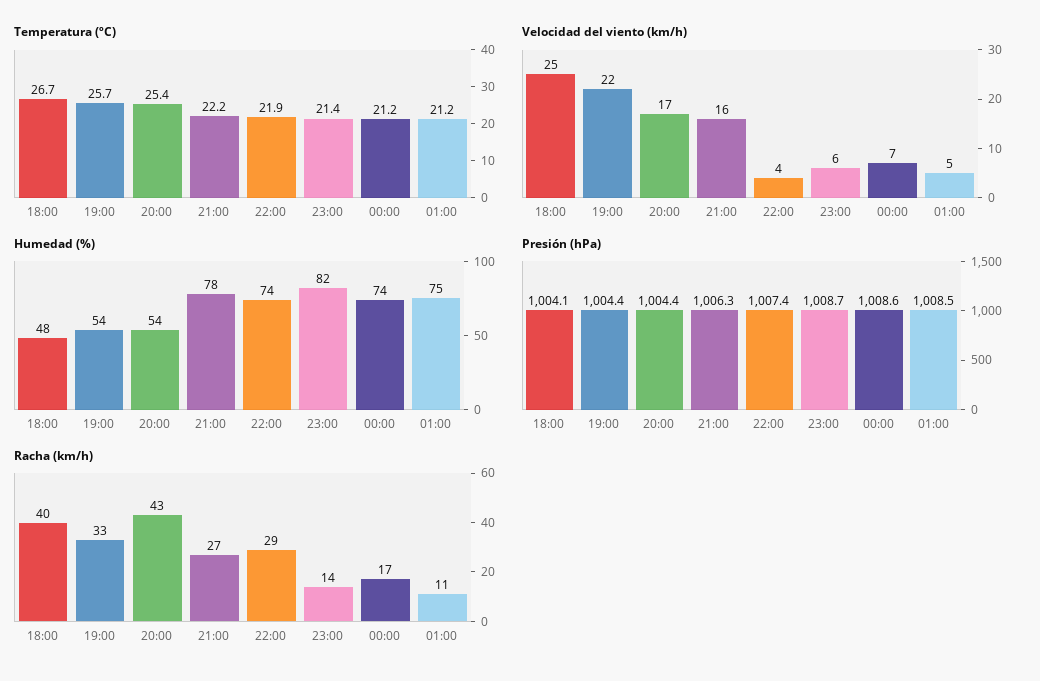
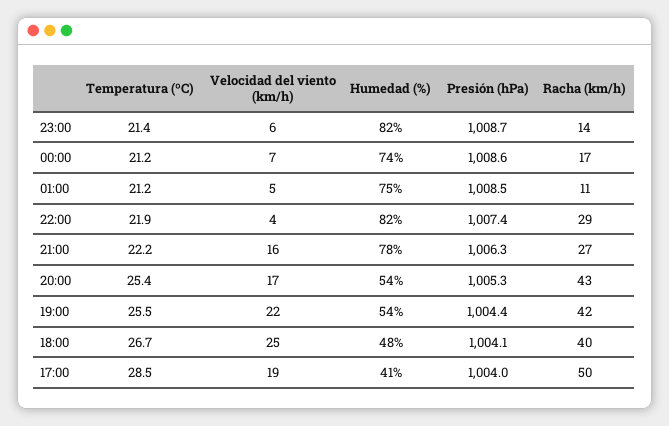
Temperatura (ºC), 19:00: 25.7 -> 25.5
Humedad (%), 22:00: 74 -> 82
Presión (hPa), 20:00: 1004.4 -> 1005.3
Racha (km/h), 19:00: 33 -> 42
Temperatura (ºC), 17:00: none -> 28.5
Velocidad del viento (km/h), 17:00: none -> 19
Humedad (%), 17:00: none -> 41
Presión (hPa), 17:00: none -> 1004
Racha (km/h), 17:00: none -> 50

